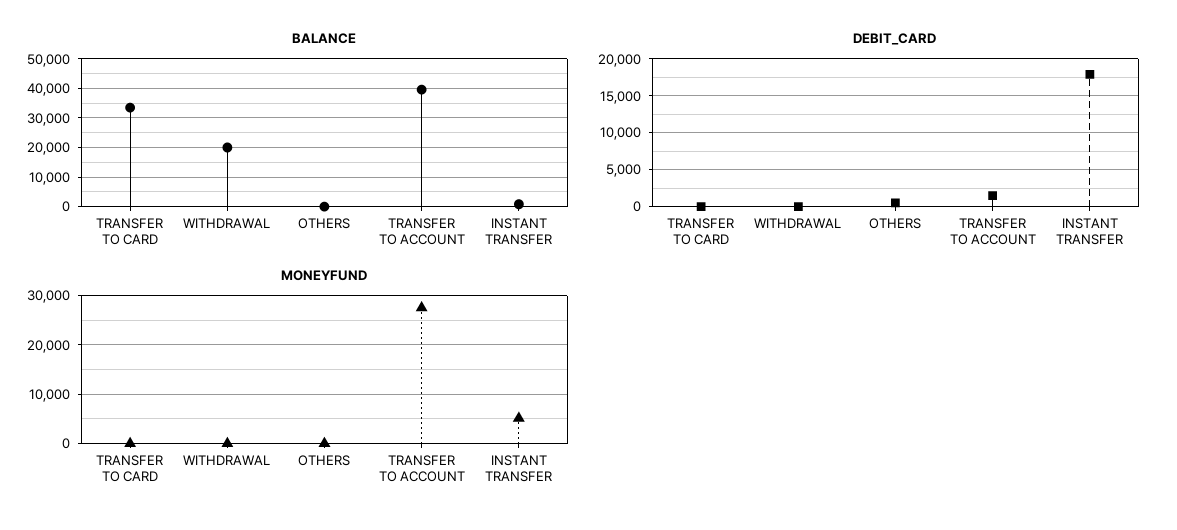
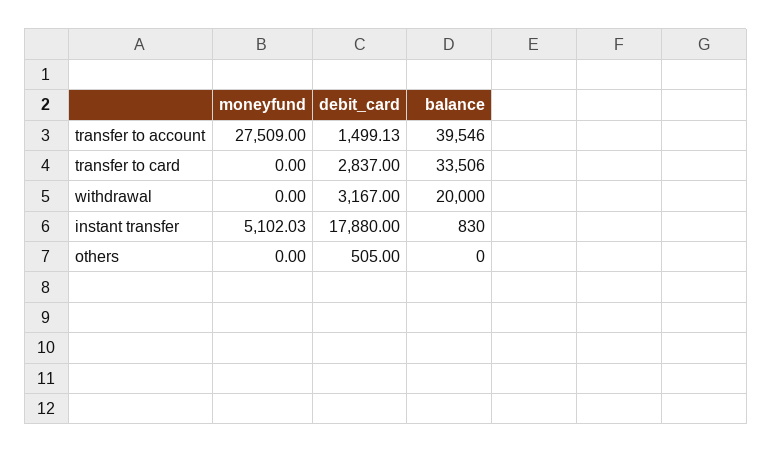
DEBIT_CARD, TRANSFER TO CARD: 0 -> 2837
DEBIT_CARD, WITHDRAWAL: 0 -> 3167

